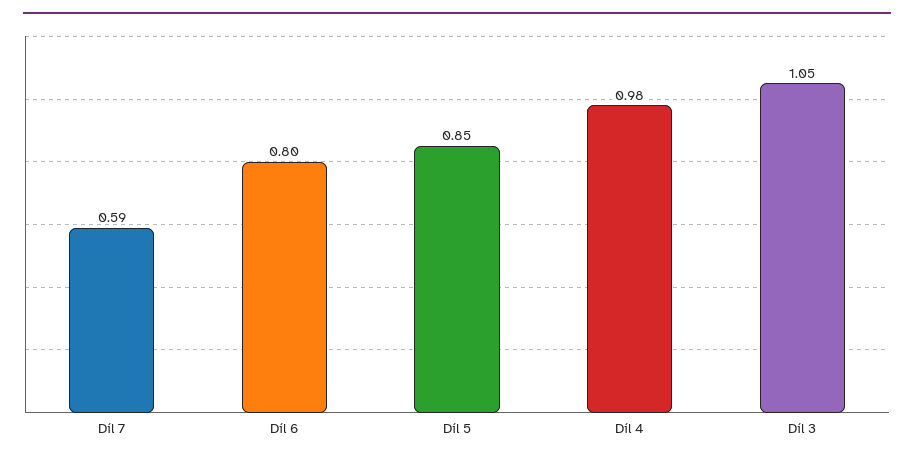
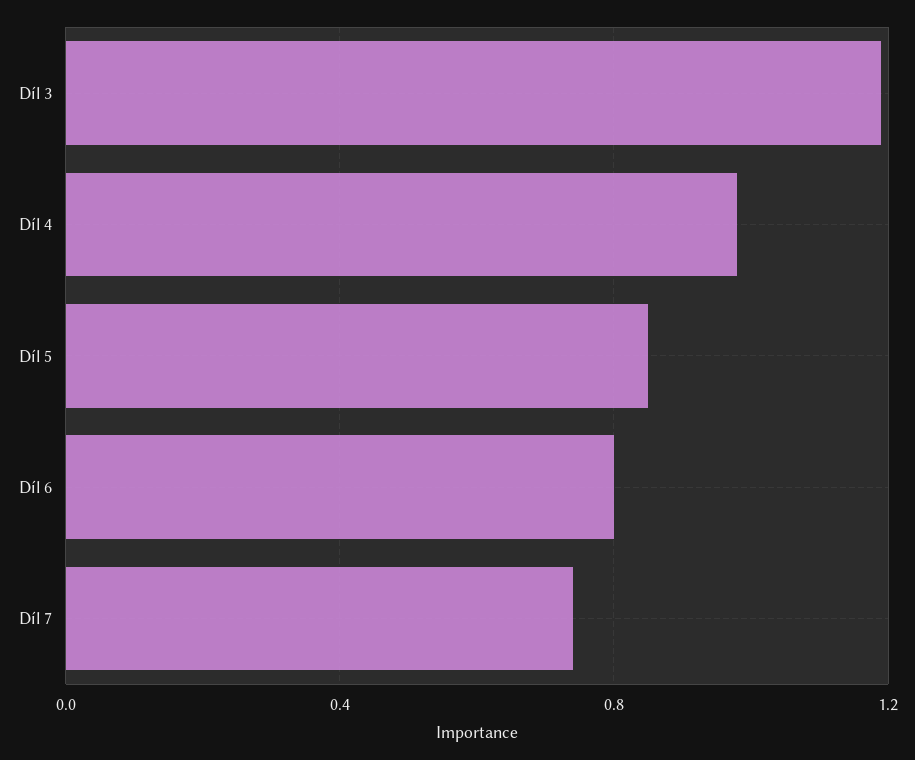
Díl 7: 0.59 -> 0.75
Díl 3: 1.05 -> 1.2

